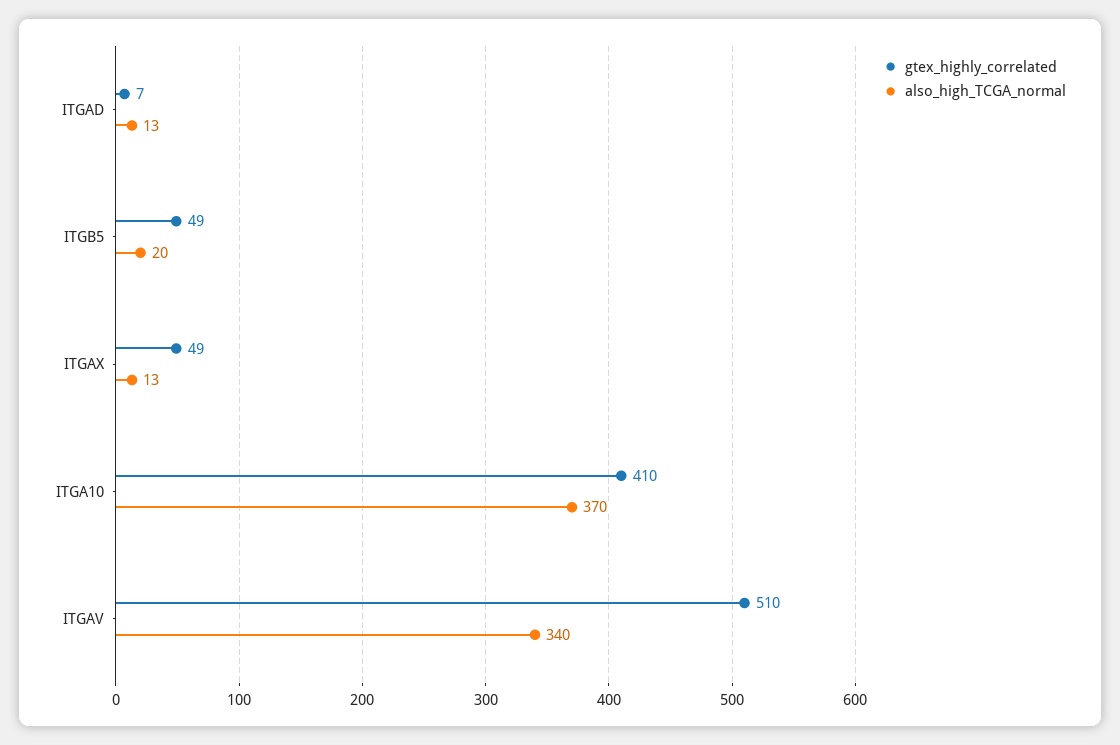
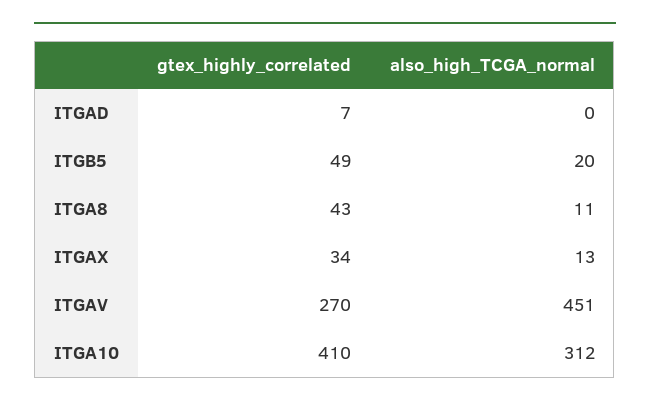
also_high_TCGA_normal, ITGAD: 13 -> 0
gtex_highly_correlated, ITGAX: 49 -> 34
also_high_TCGA_normal, ITGA10: 370 -> 312
gtex_highly_correlated, ITGAV: 510 -> 270
also_high_TCGA_normal, ITGAV: 340 -> 451
gtex_highly_correlated, ITGA8: none -> 43
also_high_TCGA_normal, ITGA8: none -> 11

